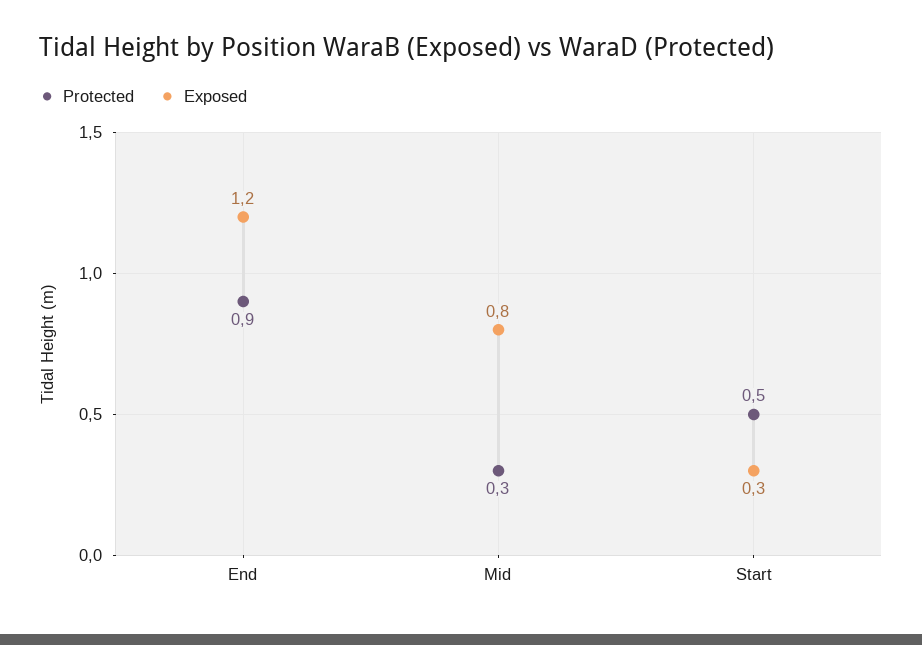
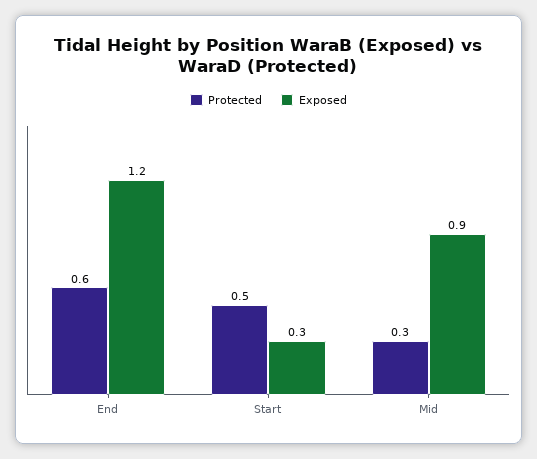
Protected, End: 0.9 -> 0.6
Exposed, Mid: 0.8 -> 0.9

